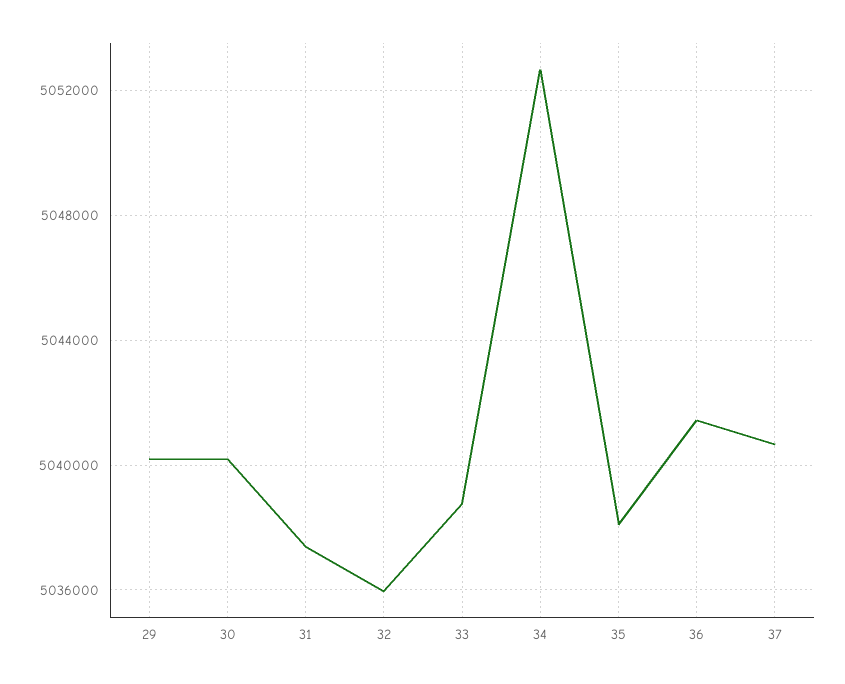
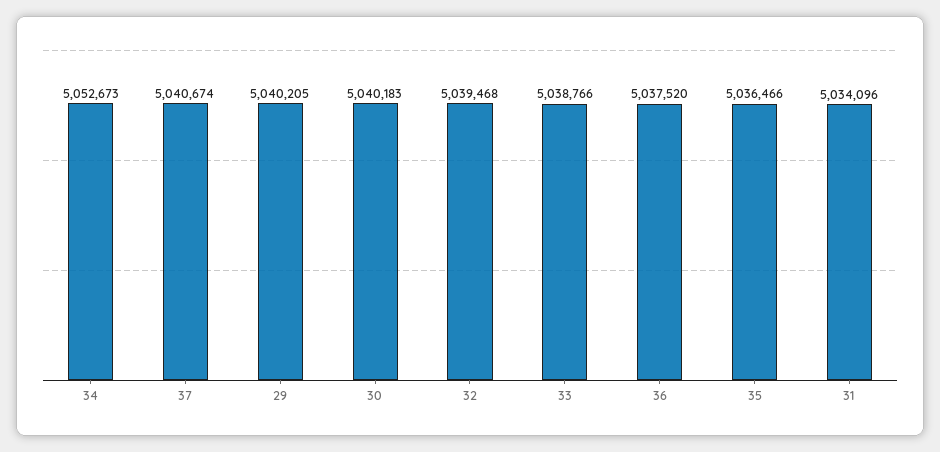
31: 5037500 -> 5034096
32: 5036000 -> 5039468
35: 5038000 -> 5036466
36: 5041500 -> 5037520

